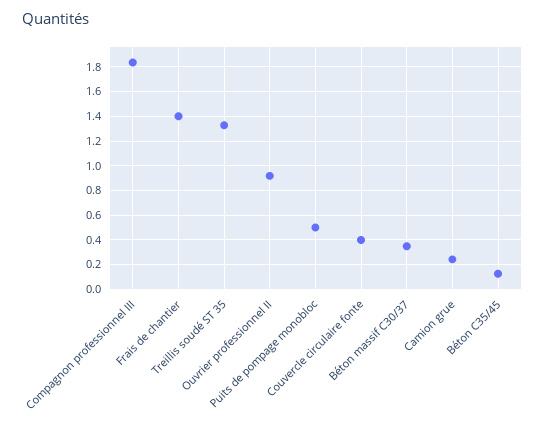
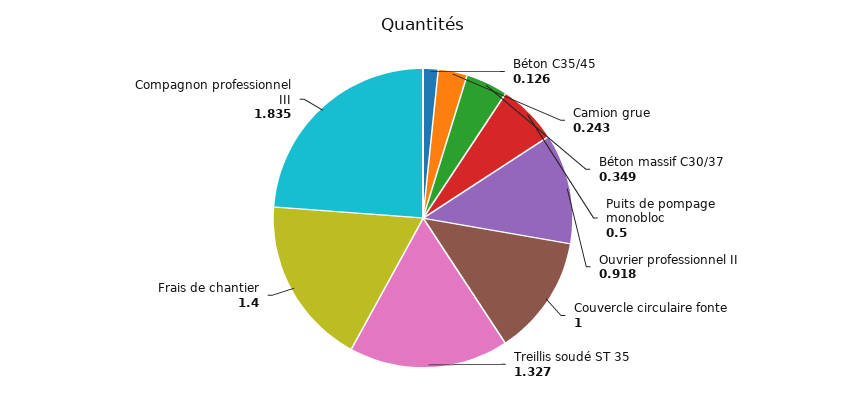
Couvercle circulaire fonte: 0.4 -> 1

